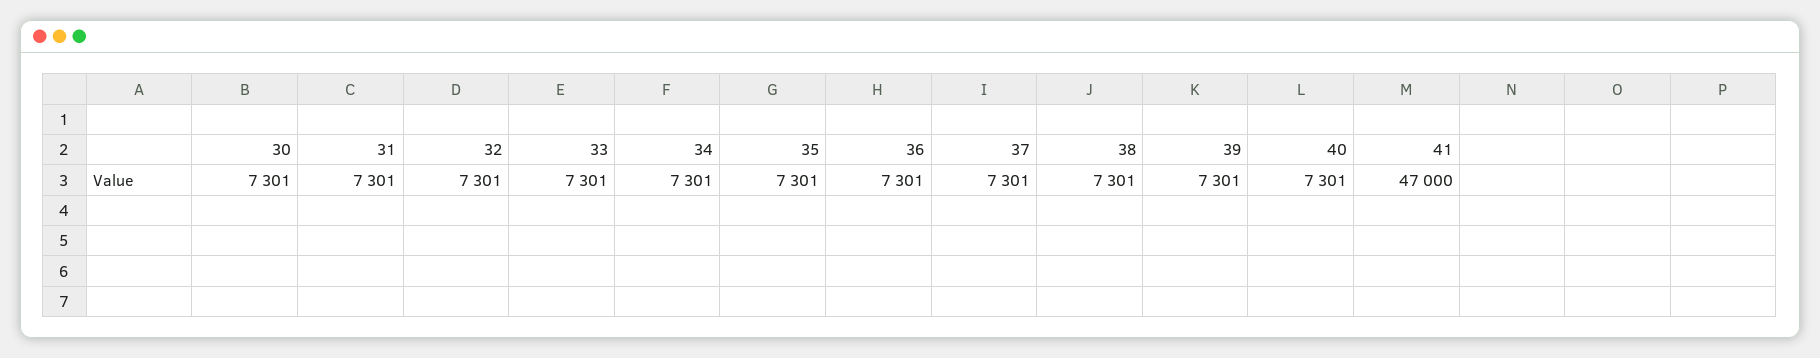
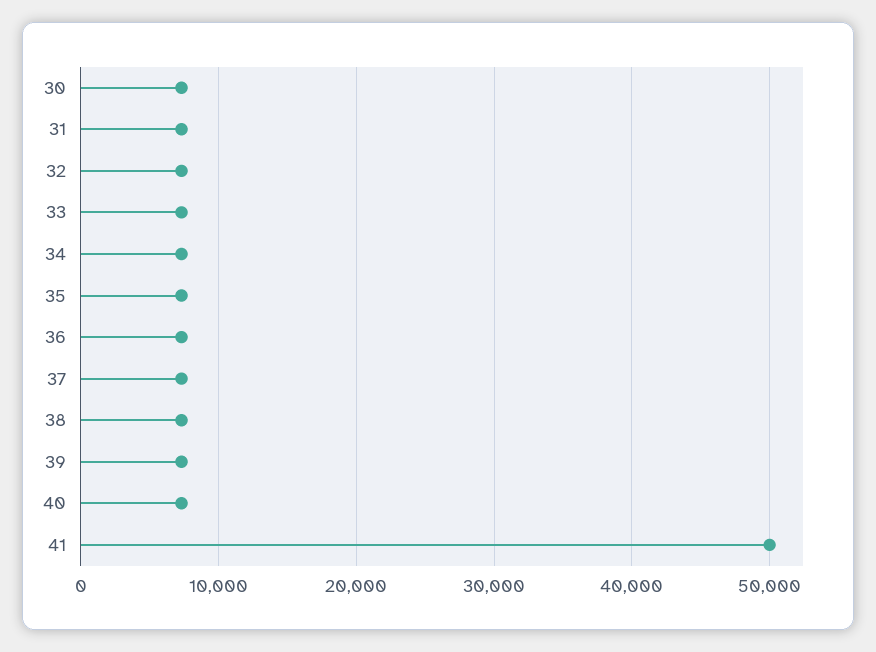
41: 47000 -> 50000

